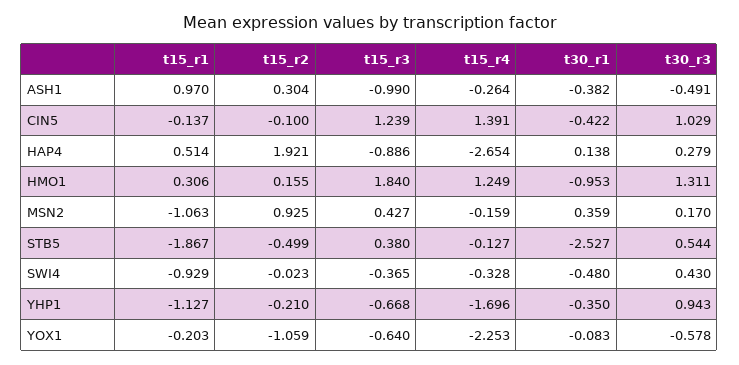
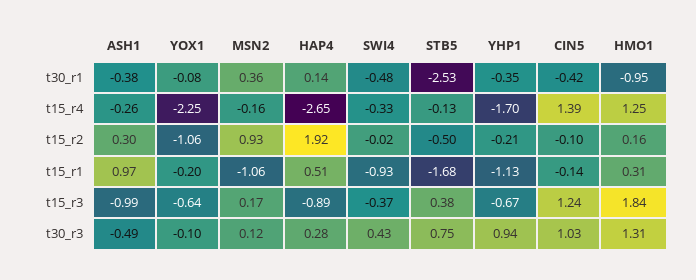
t15_r3, MSN2: 0.427 -> 0.17
t30_r3, MSN2: 0.17 -> 0.12
t15_r1, STB5: -1.867 -> -1.68
t30_r3, STB5: 0.544 -> 0.75
t30_r3, YOX1: -0.578 -> -0.1

